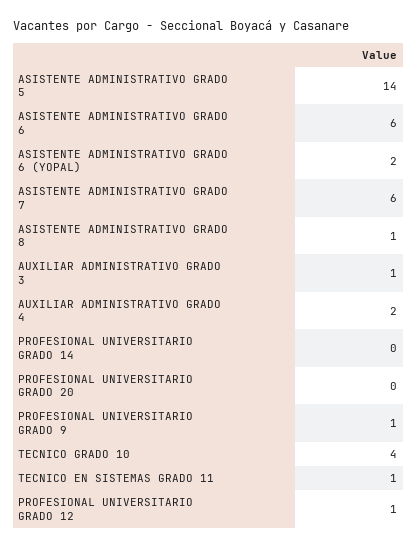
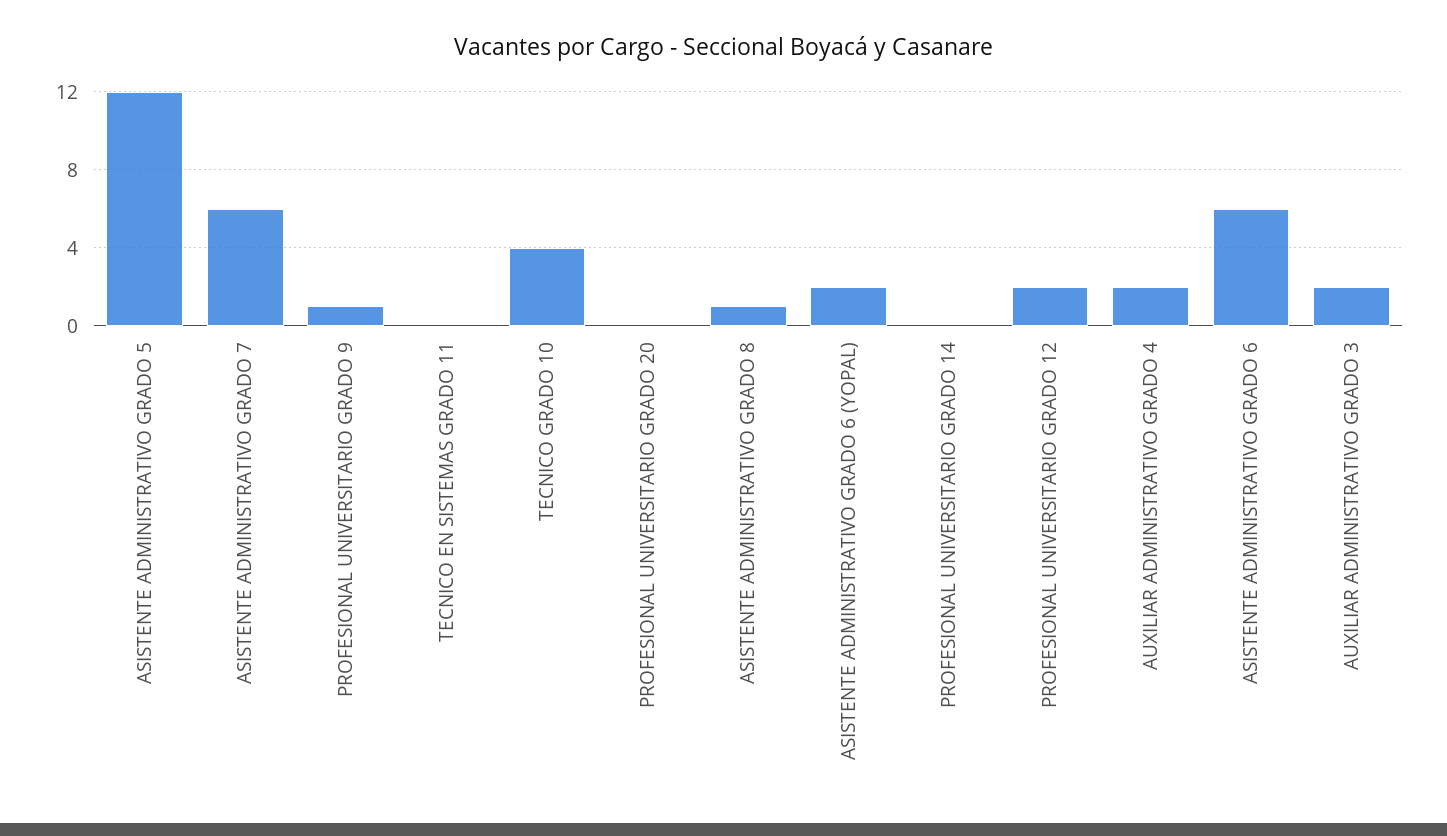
ASISTENTE ADMINISTRATIVO GRADO 5: 14 -> 12
AUXILIAR ADMINISTRATIVO GRADO 3: 1 -> 2
TECNICO EN SISTEMAS GRADO 11: 1 -> 0
PROFESIONAL UNIVERSITARIO GRADO 12: 1 -> 2

